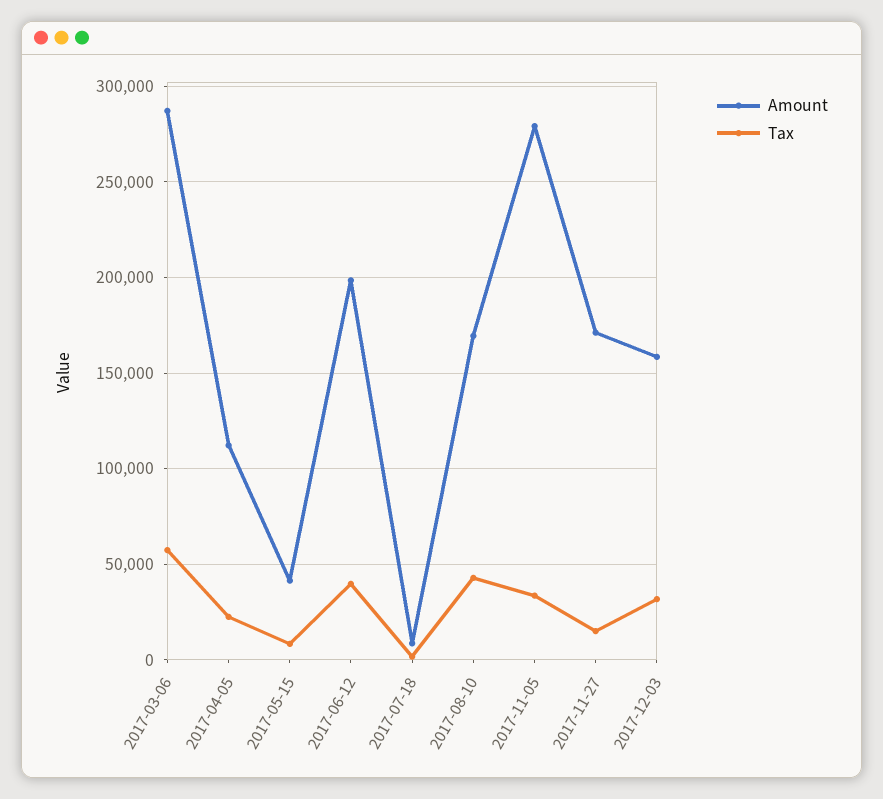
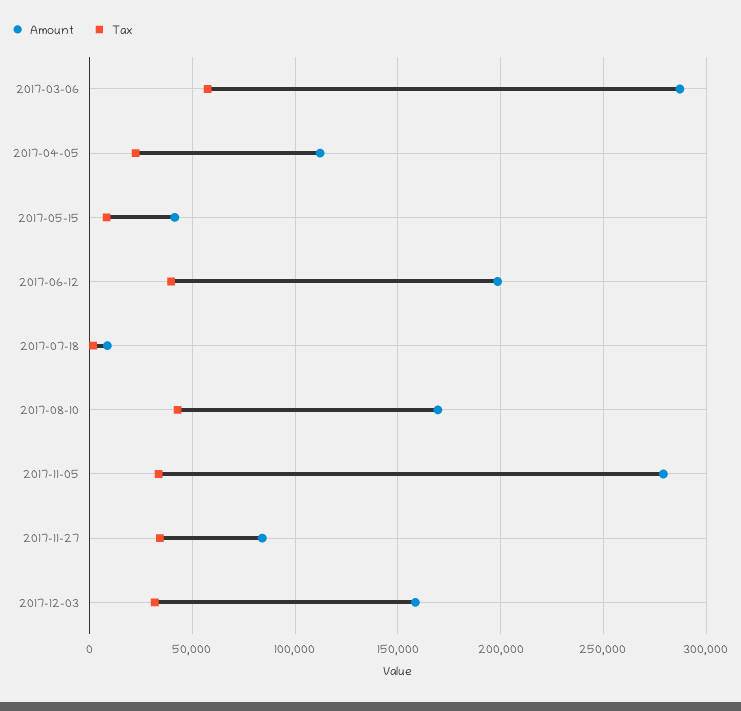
Amount, 2017-11-27: 170000 -> 85000
Tax, 2017-11-27: 15000 -> 35000

